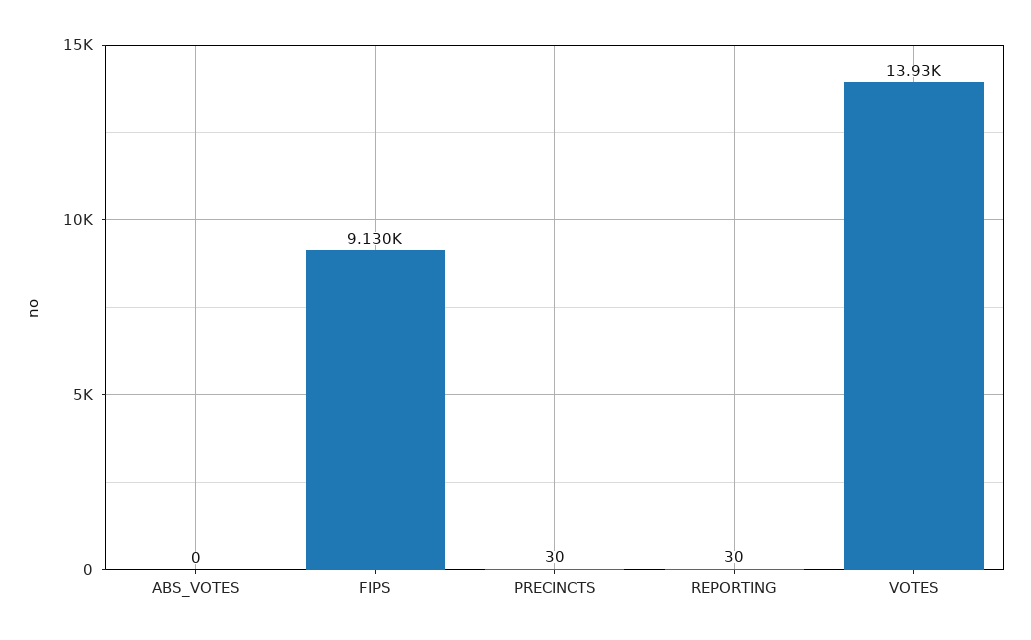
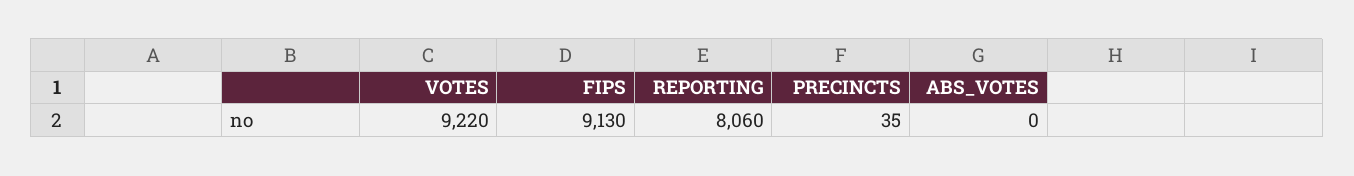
PRECINCTS: 30 -> 35
REPORTING: 30 -> 8060
VOTES: 13930 -> 9220

